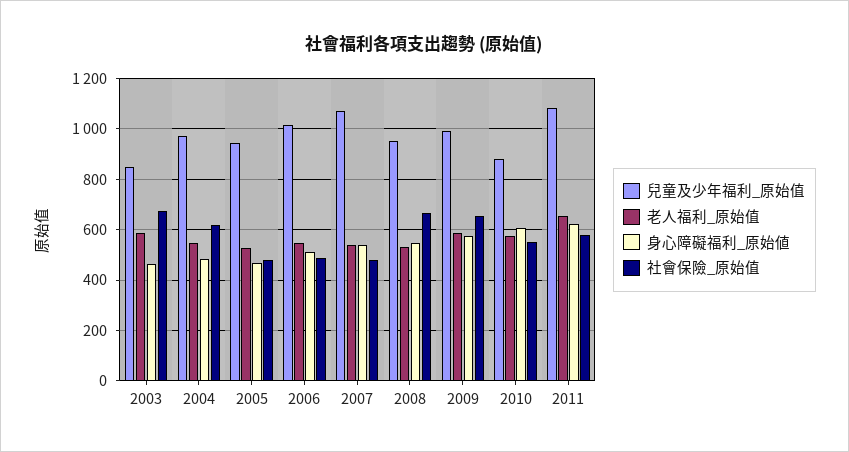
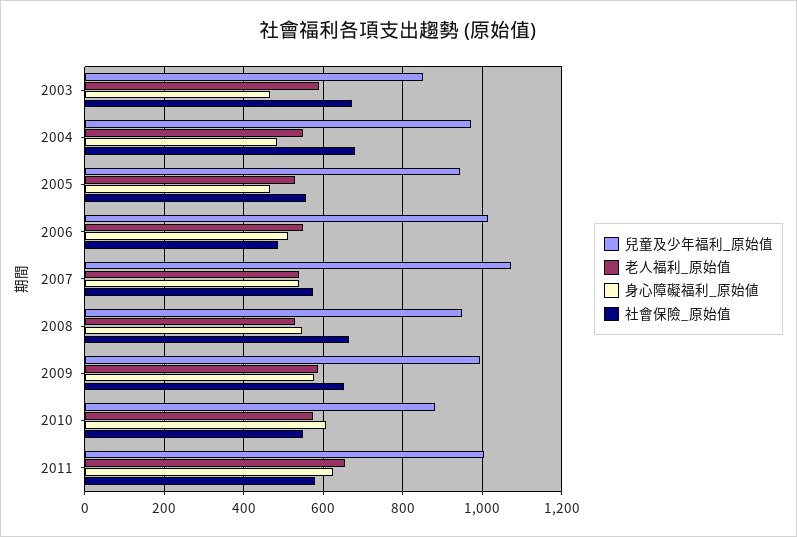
社會保險_原始值, 2004: 625 -> 680
社會保險_原始值, 2005: 475 -> 560
社會保險_原始值, 2007: 475 -> 580
兒童及少年福利_原始值, 2011: 1075 -> 1000

